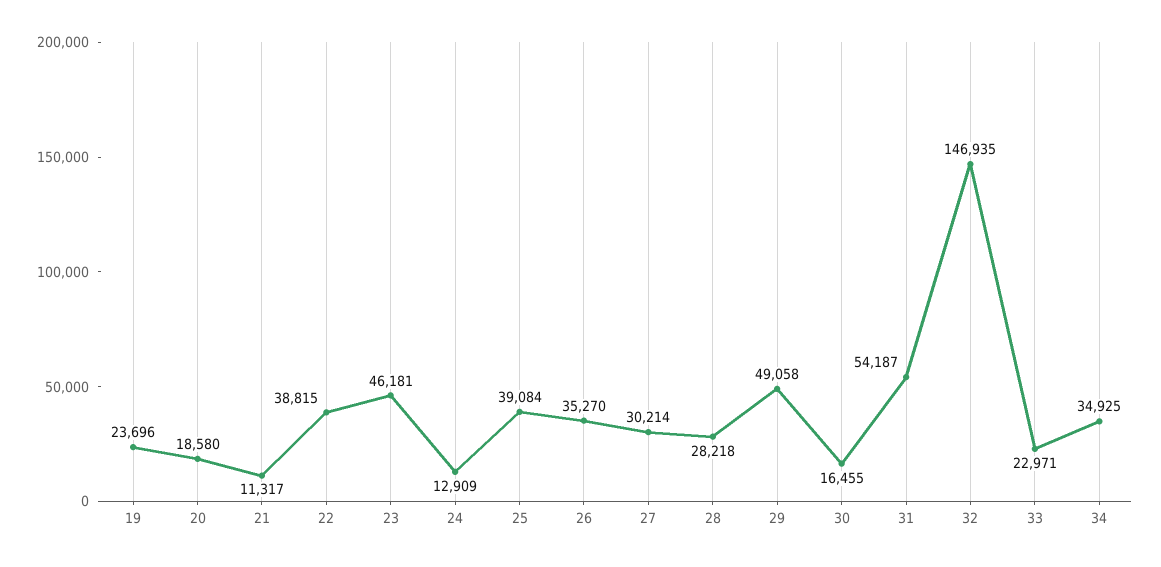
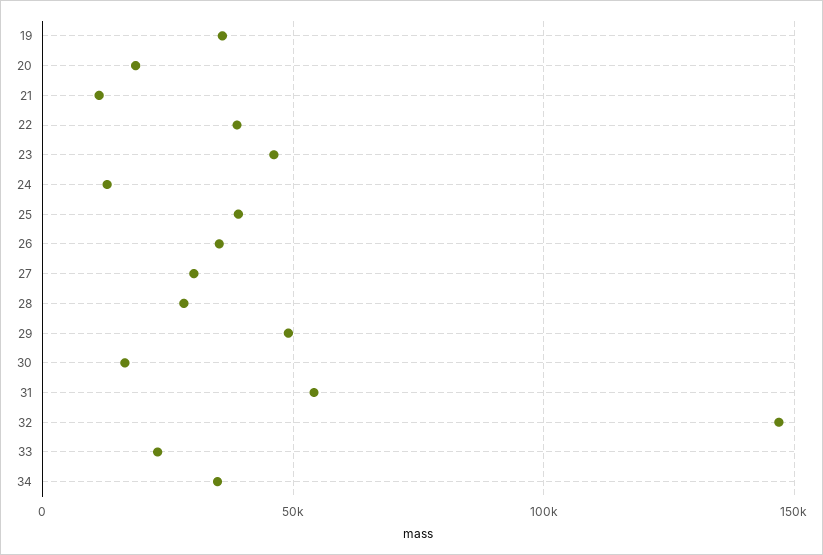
19: 23696 -> 35000

